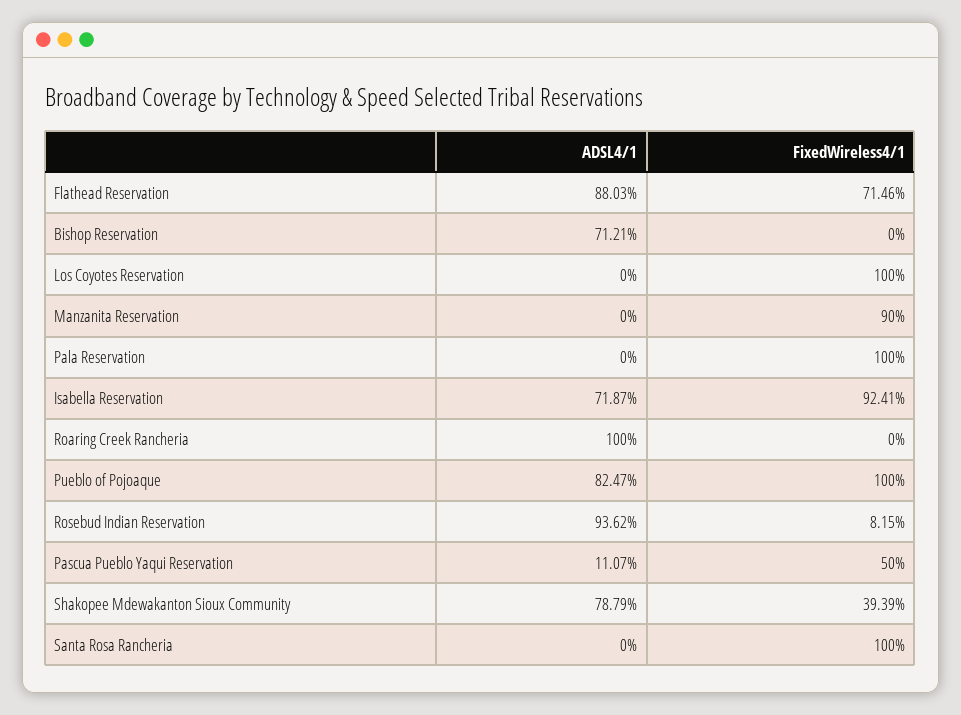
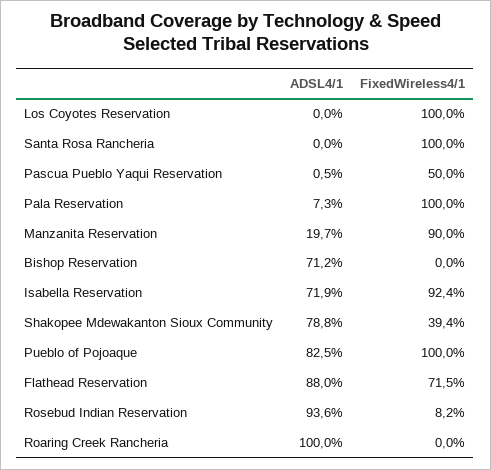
ADSL4/1, Manzanita Reservation: 0 -> 19.7
ADSL4/1, Pala Reservation: 0 -> 7.3
ADSL4/1, Pascua Pueblo Yaqui Reservation: 11.07 -> 0.5

